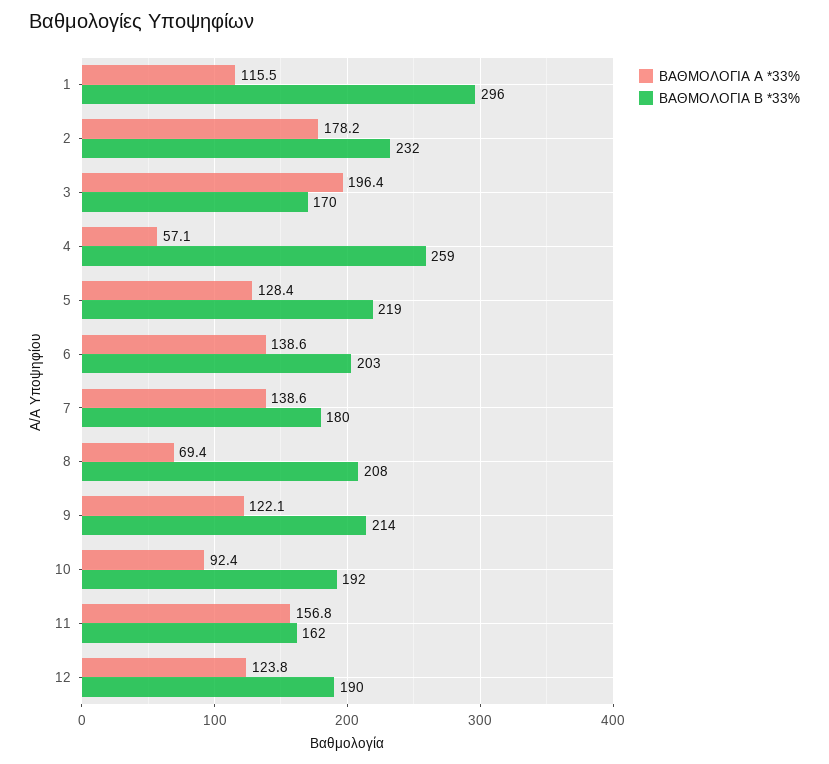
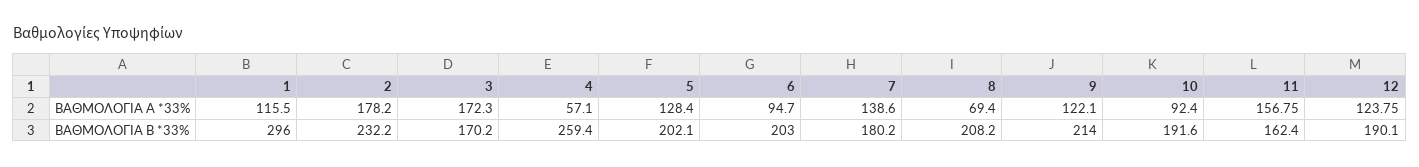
ΒΑΘΜΟΛΟΓΙΑ Α *33%, 3: 196.4 -> 172.3
ΒΑΘΜΟΛΟΓΙΑ Β *33%, 5: 219 -> 202.1
ΒΑΘΜΟΛΟΓΙΑ Α *33%, 6: 138.6 -> 94.7

